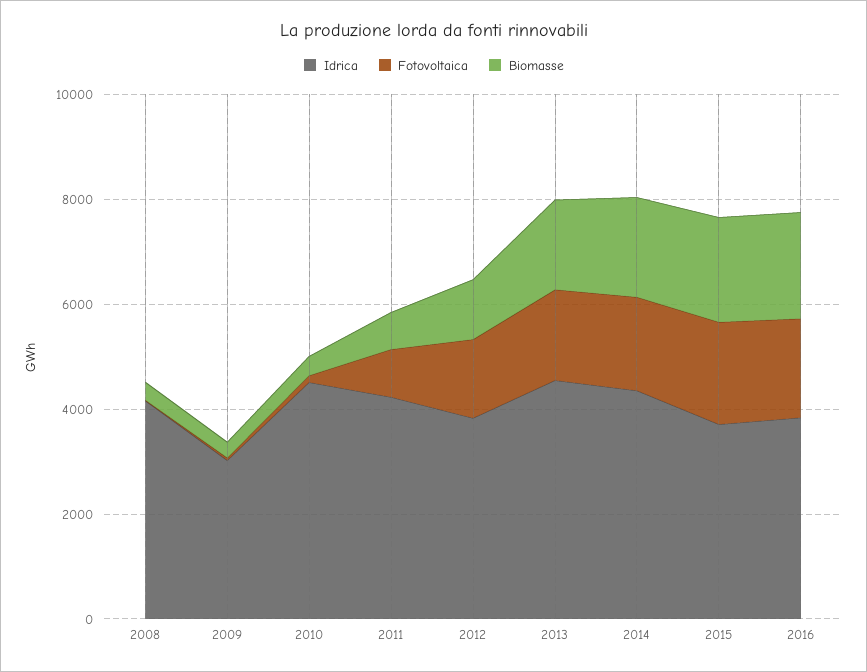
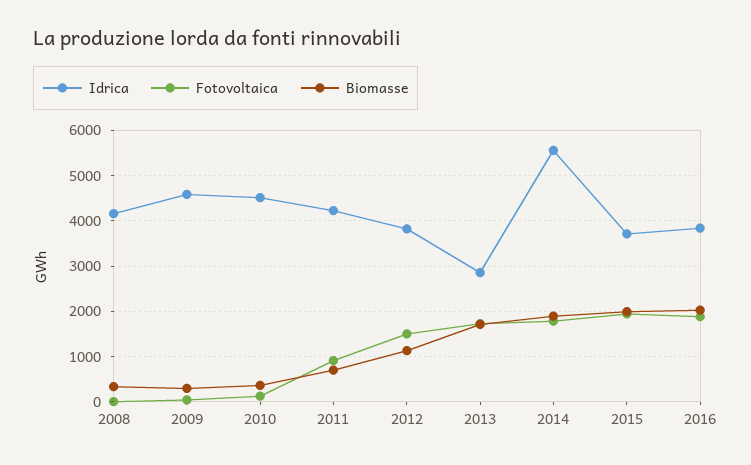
Idrica, 2009: 3000 -> 4600
Idrica, 2013: 4500 -> 2800
Idrica, 2014: 4500 -> 5600

